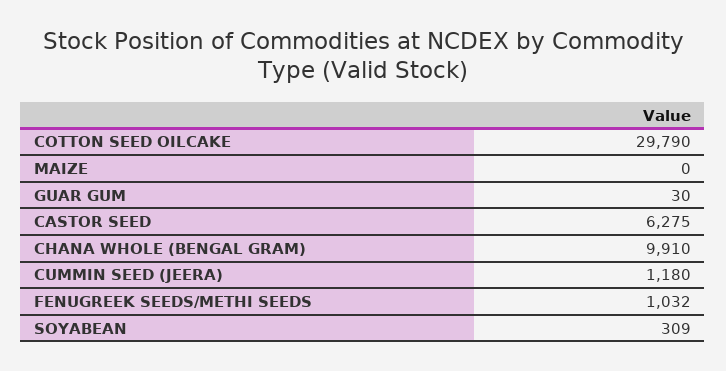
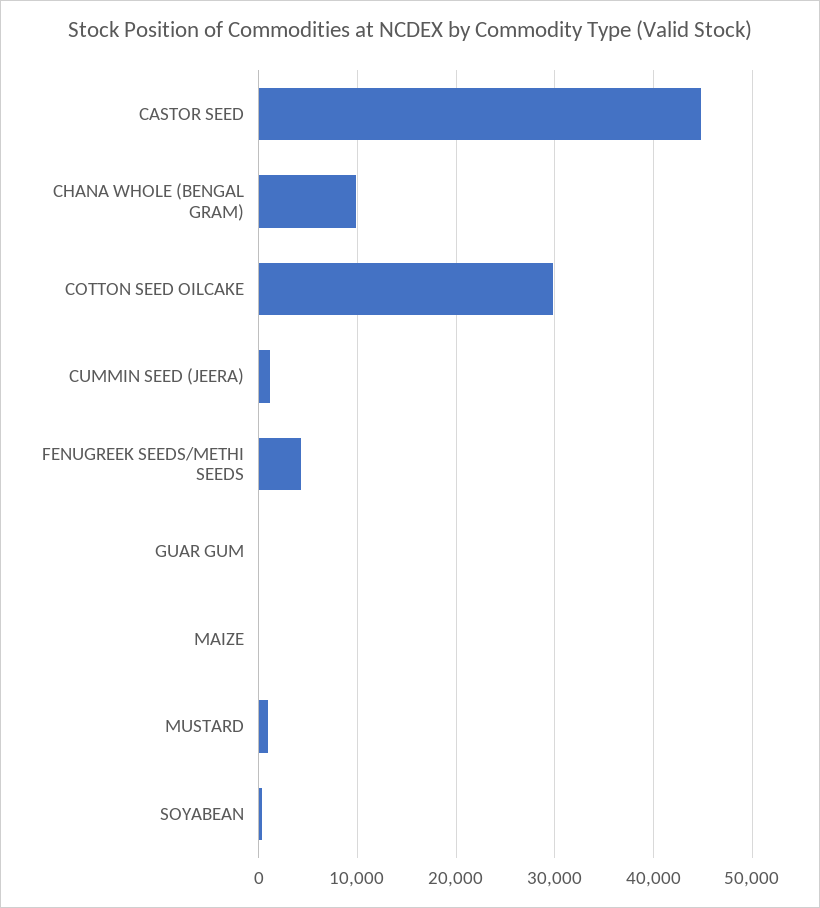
CASTOR SEED: 6275 -> 45000
FENUGREEK SEEDS/METHI SEEDS: 1032 -> 4000
MUSTARD: none -> 1000

